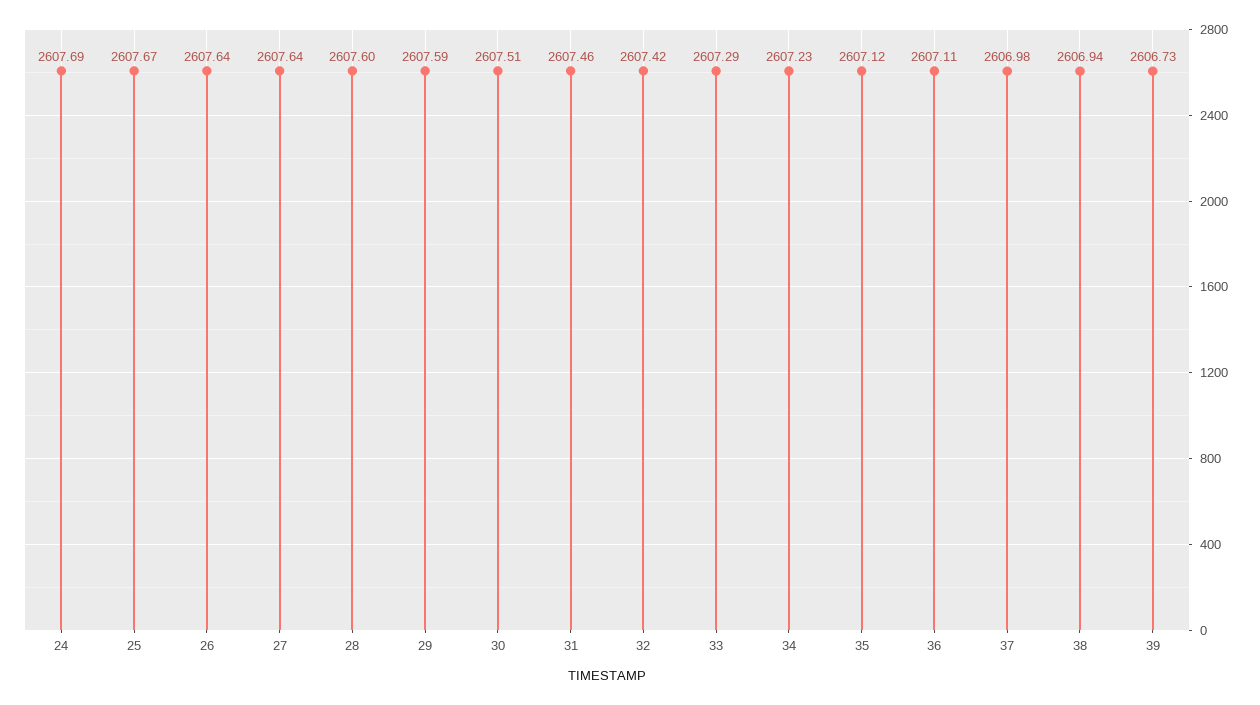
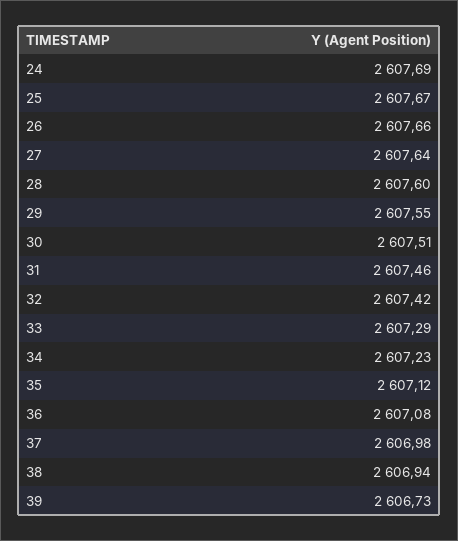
26: 2607.64 -> 2607.66
29: 2607.59 -> 2607.55
36: 2607.11 -> 2607.08

